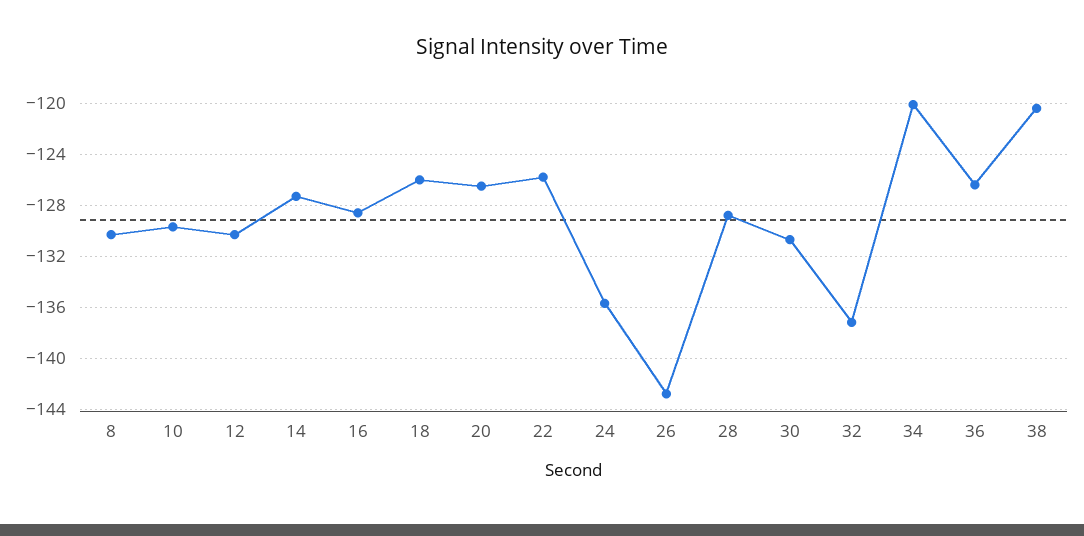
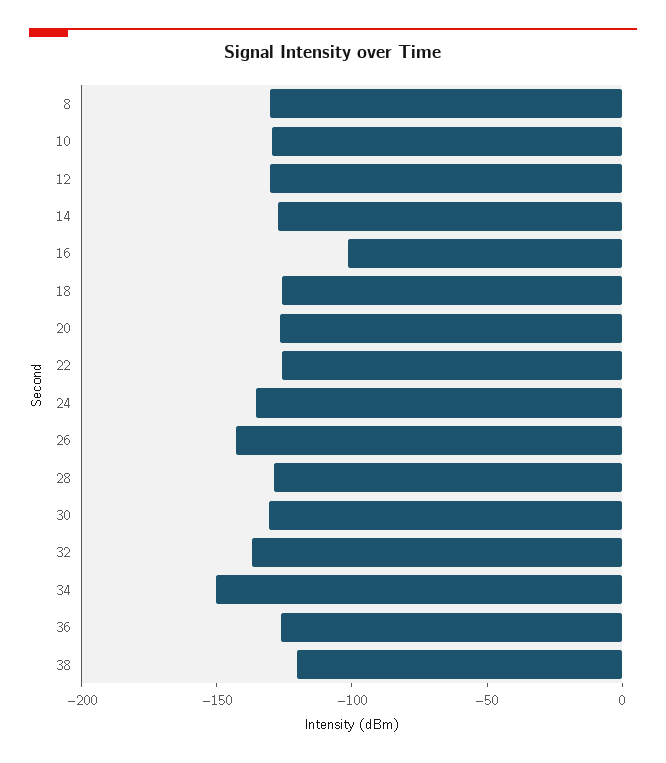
16: -128.5 -> -100
34: -120 -> -150

